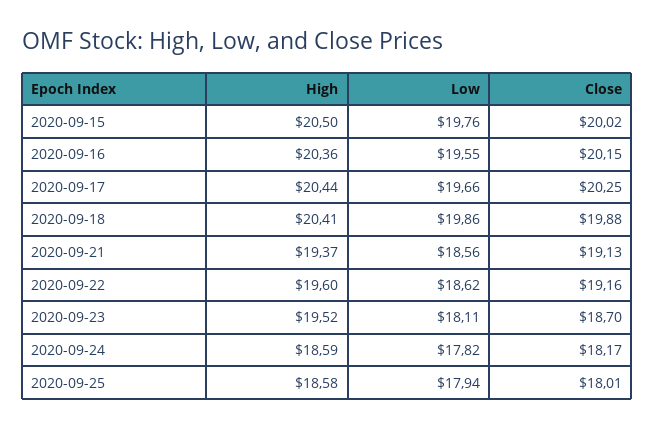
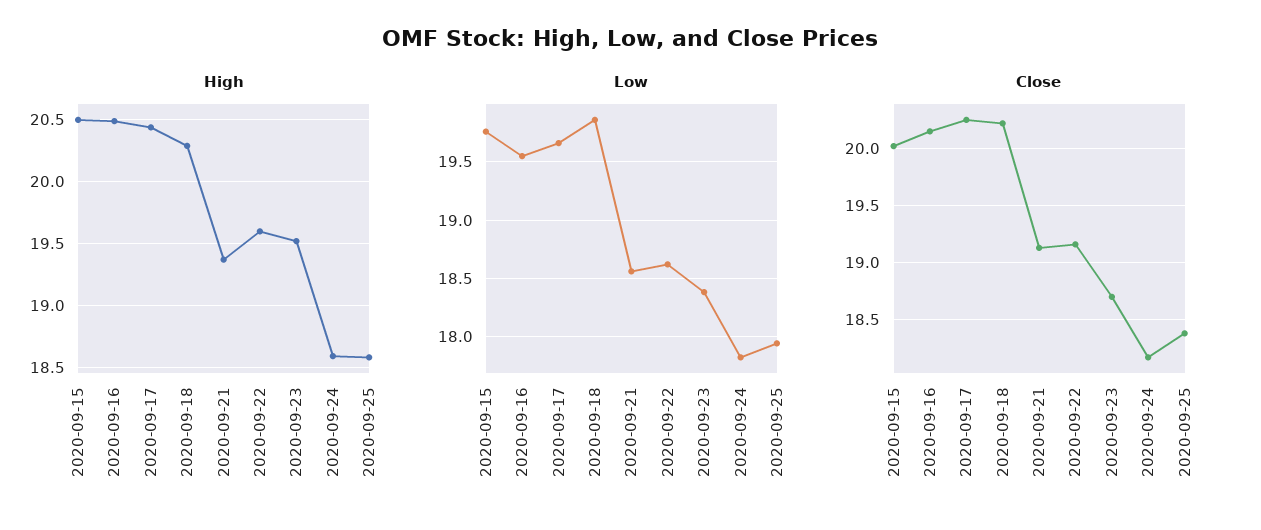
High, 2020-09-16: 20.36 -> 20.5
High, 2020-09-18: 20.41 -> 20.3
Close, 2020-09-18: 19.88 -> 20.2
Low, 2020-09-23: 18.11 -> 18.4
Close, 2020-09-25: 18.01 -> 18.4

